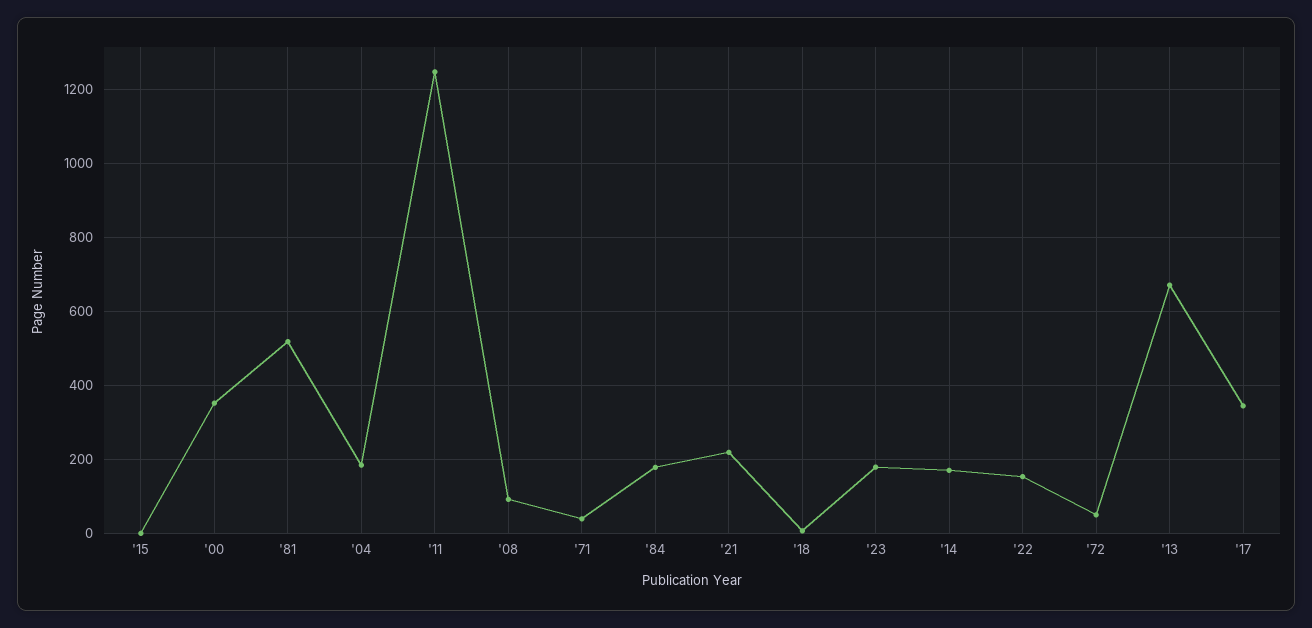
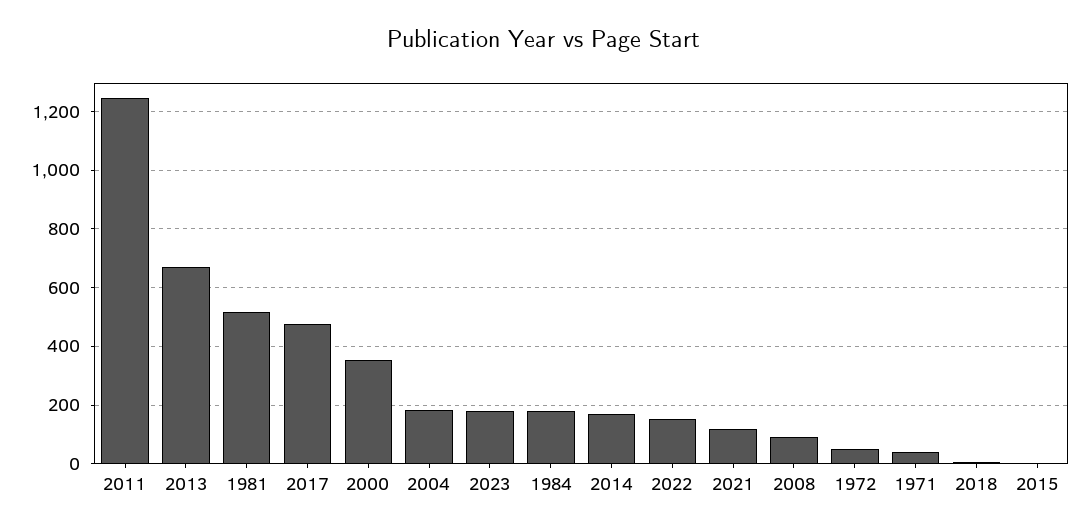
'21: 220 -> 125
'17: 340 -> 475

